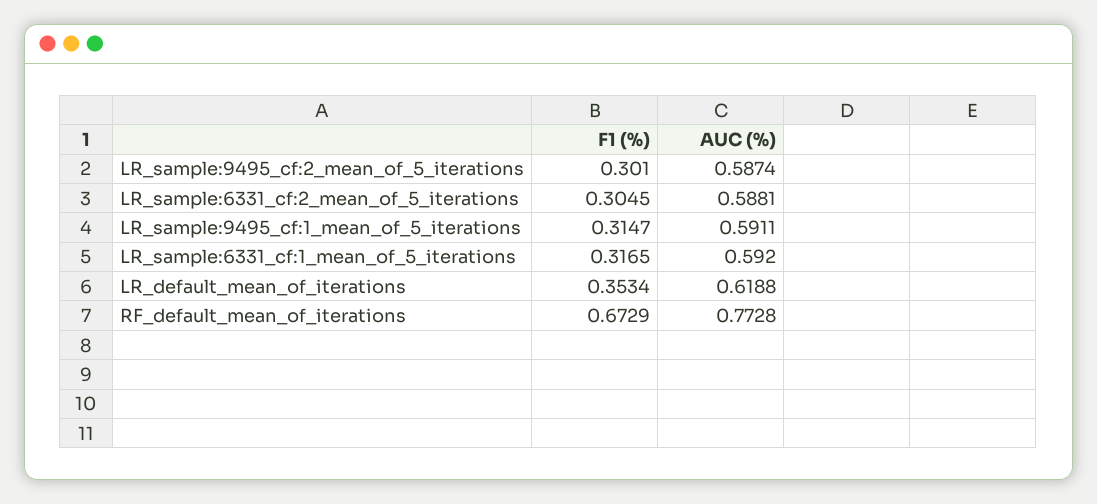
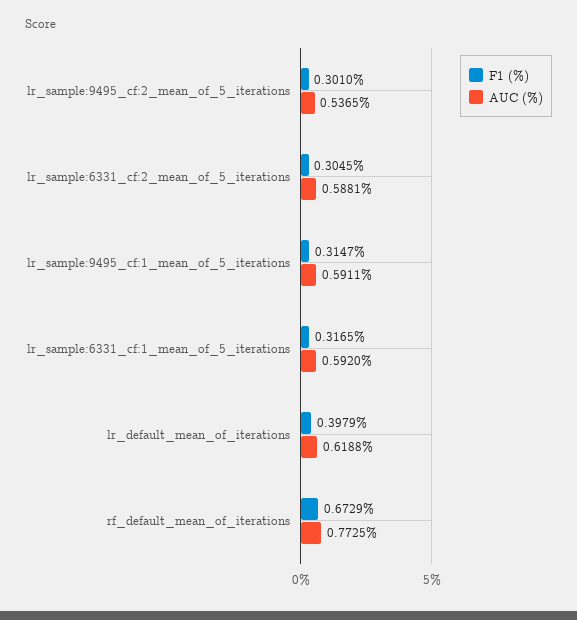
AUC (%), LR_sample:9495_cf:2_mean_of_5_iterations: 0.5874 -> 0.5365
F1 (%), LR_default_mean_of_iterations: 0.3534 -> 0.3979
AUC (%), RF_default_mean_of_iterations: 0.7728 -> 0.7725

